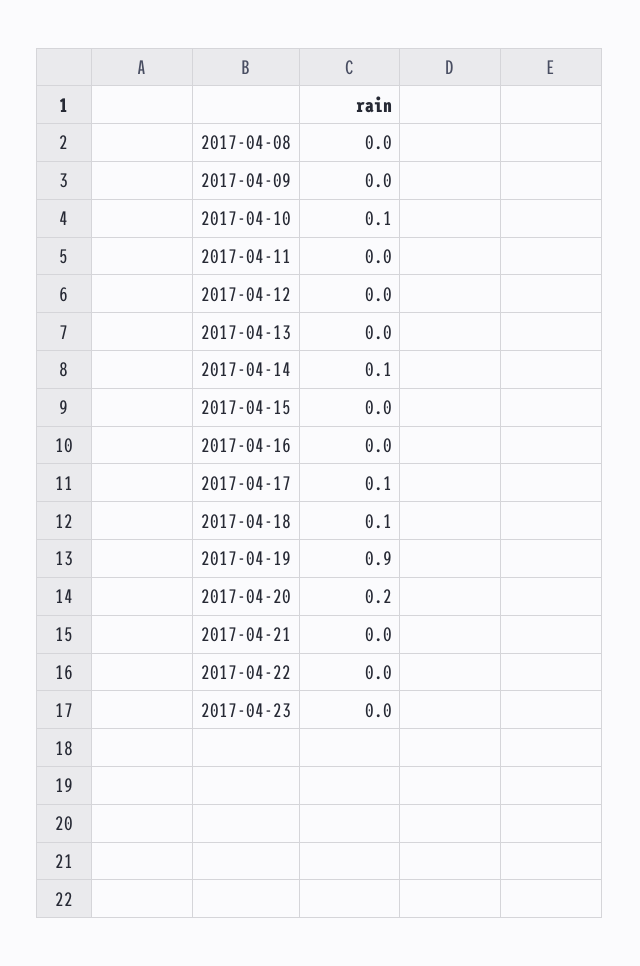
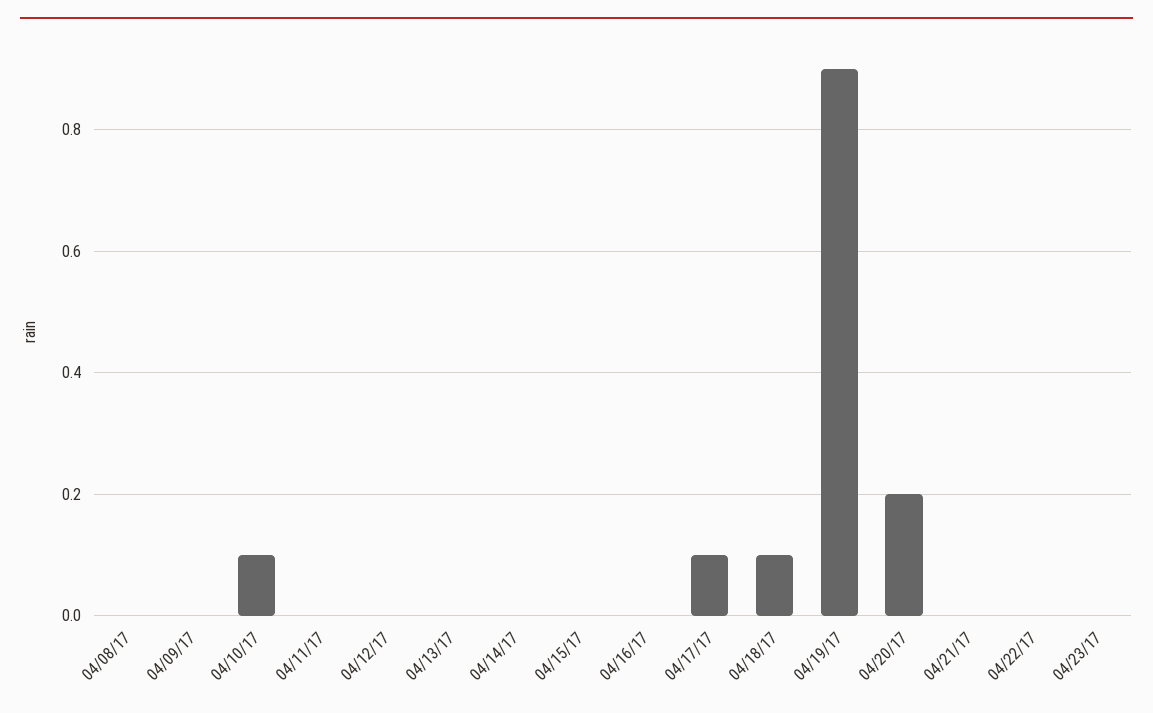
2017-04-14: 0.1 -> 0

